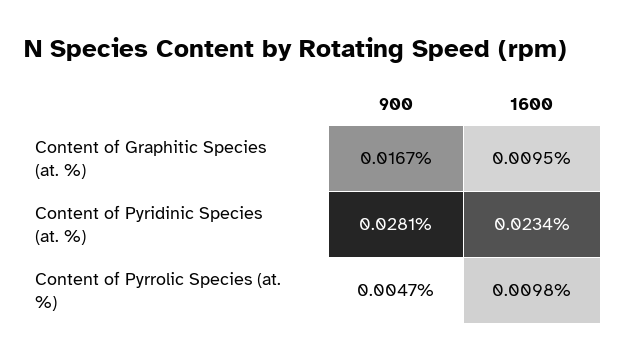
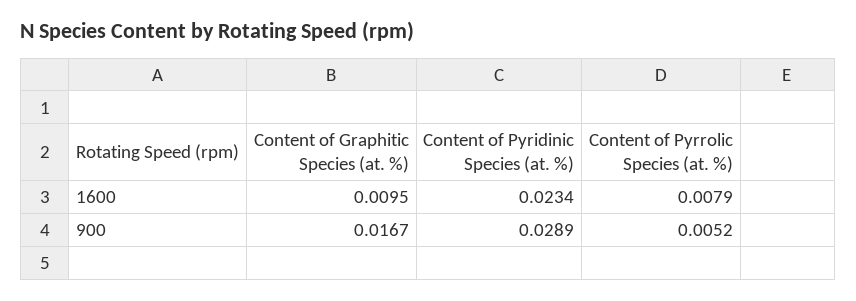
900, Content of Pyridinic Species (at. %): 0.0281 -> 0.0289
900, Content of Pyrrolic Species (at. %): 0.0047 -> 0.0052
1600, Content of Pyrrolic Species (at. %): 0.0098 -> 0.0079

